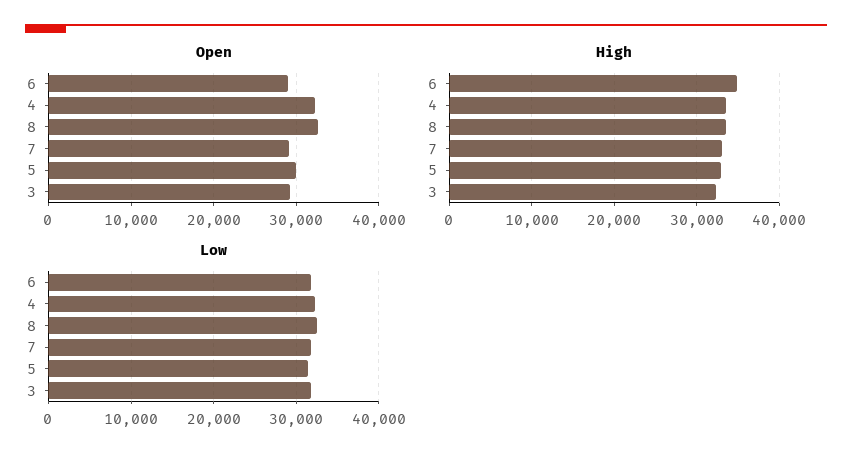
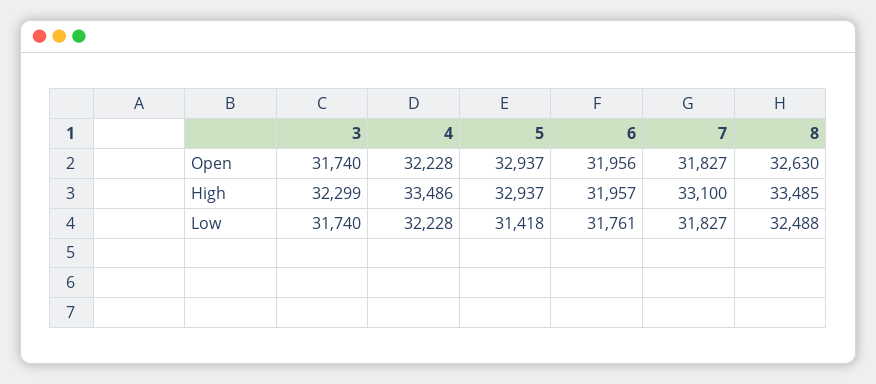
Open, 6: 29000 -> 31956
Open, 7: 29000 -> 31827
Open, 5: 30000 -> 32937
Open, 3: 29000 -> 31740
High, 6: 35000 -> 31957

